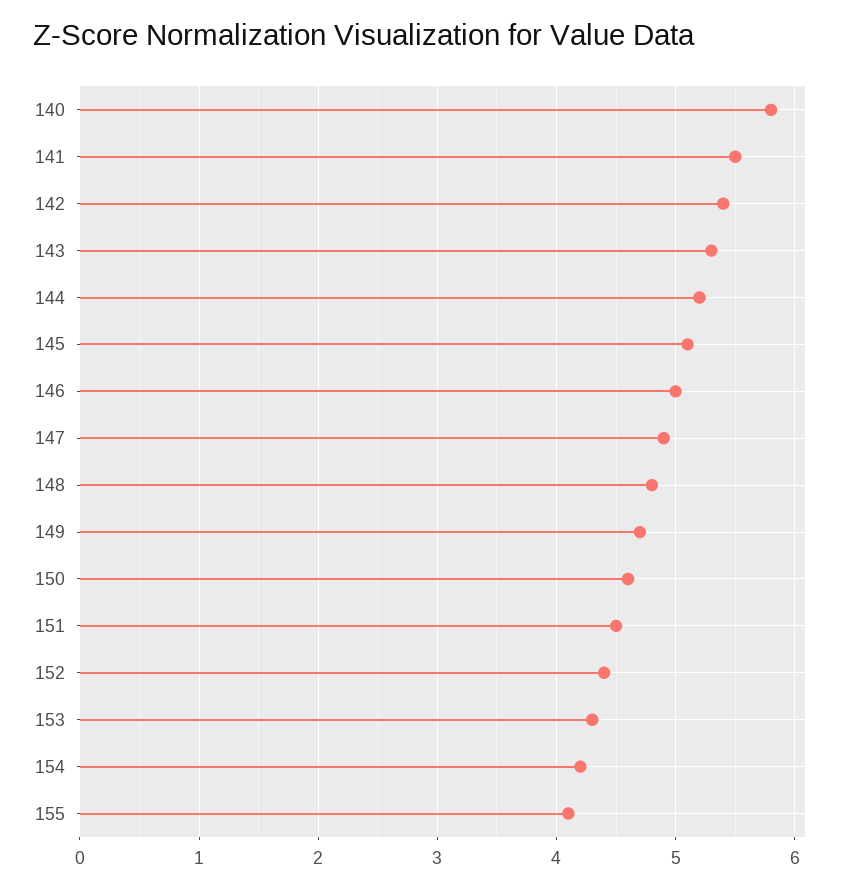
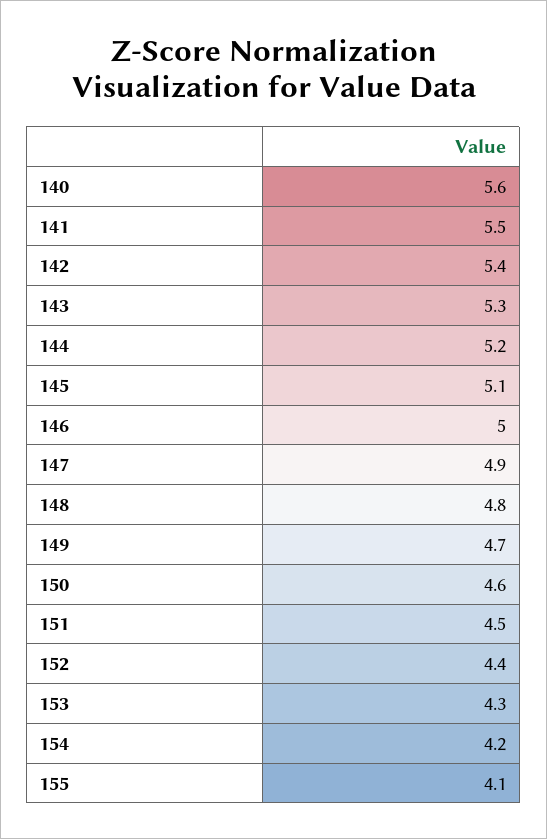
140: 5.8 -> 5.6

